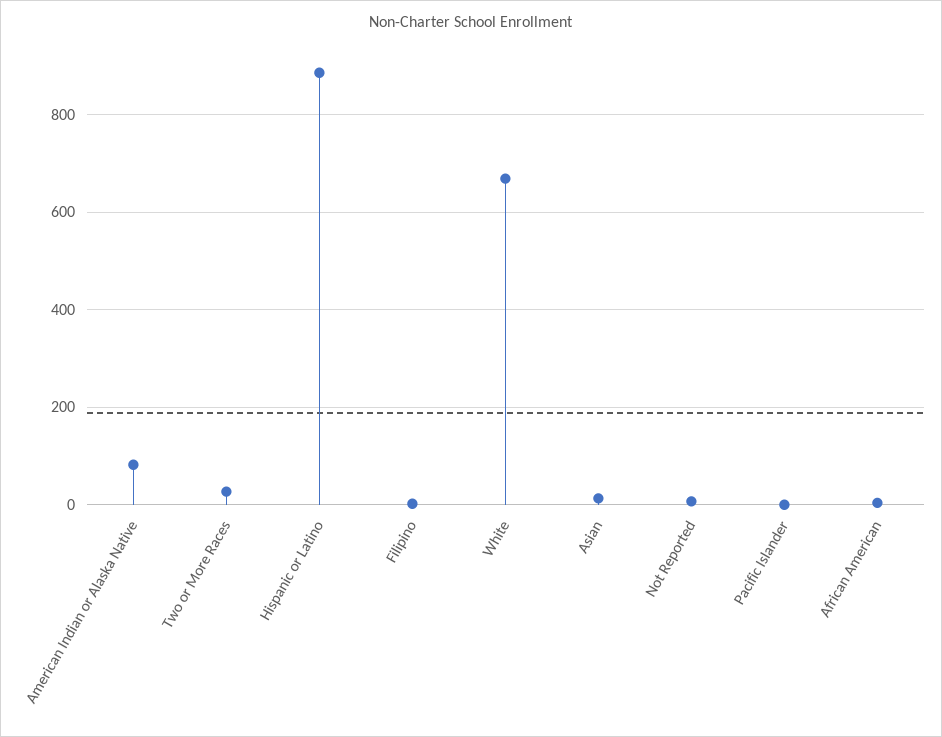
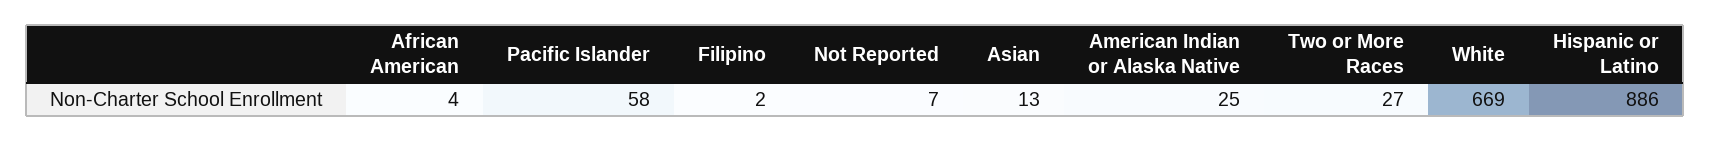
American Indian or Alaska Native: 80 -> 25
Pacific Islander: 0 -> 58

